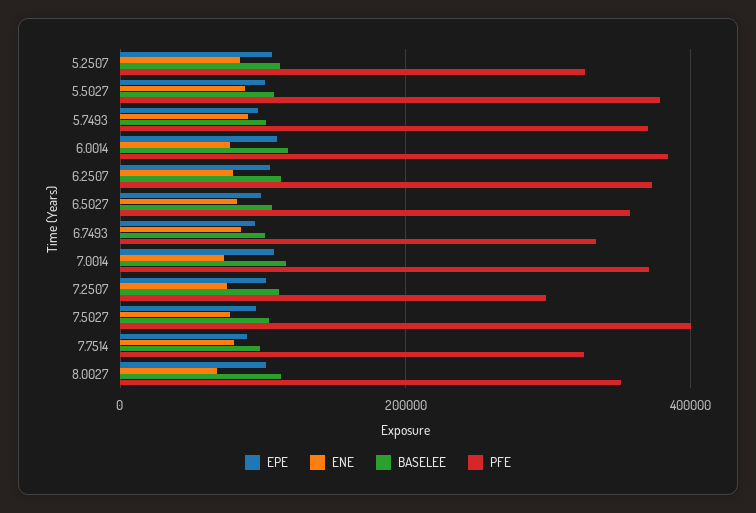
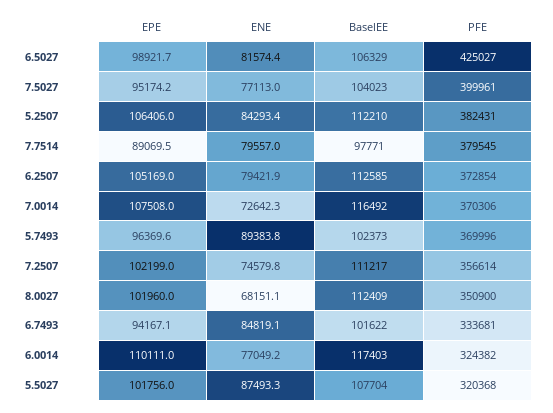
PFE, 5.2507: 320000 -> 382431
PFE, 5.5027: 380000 -> 320368
PFE, 6.0014: 380000 -> 324382
PFE, 6.5027: 360000 -> 425027
PFE, 7.2507: 300000 -> 356614
PFE, 7.7514: 320000 -> 379545

